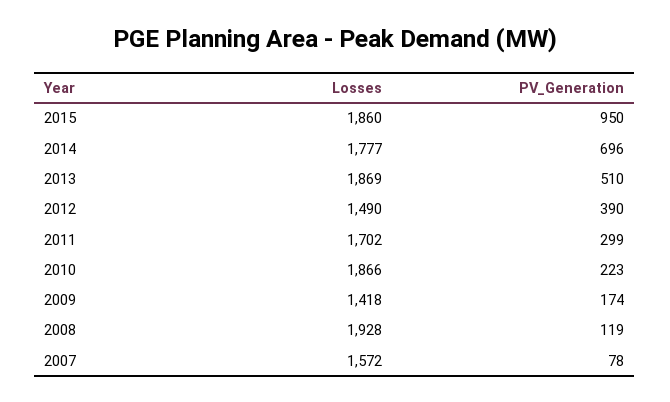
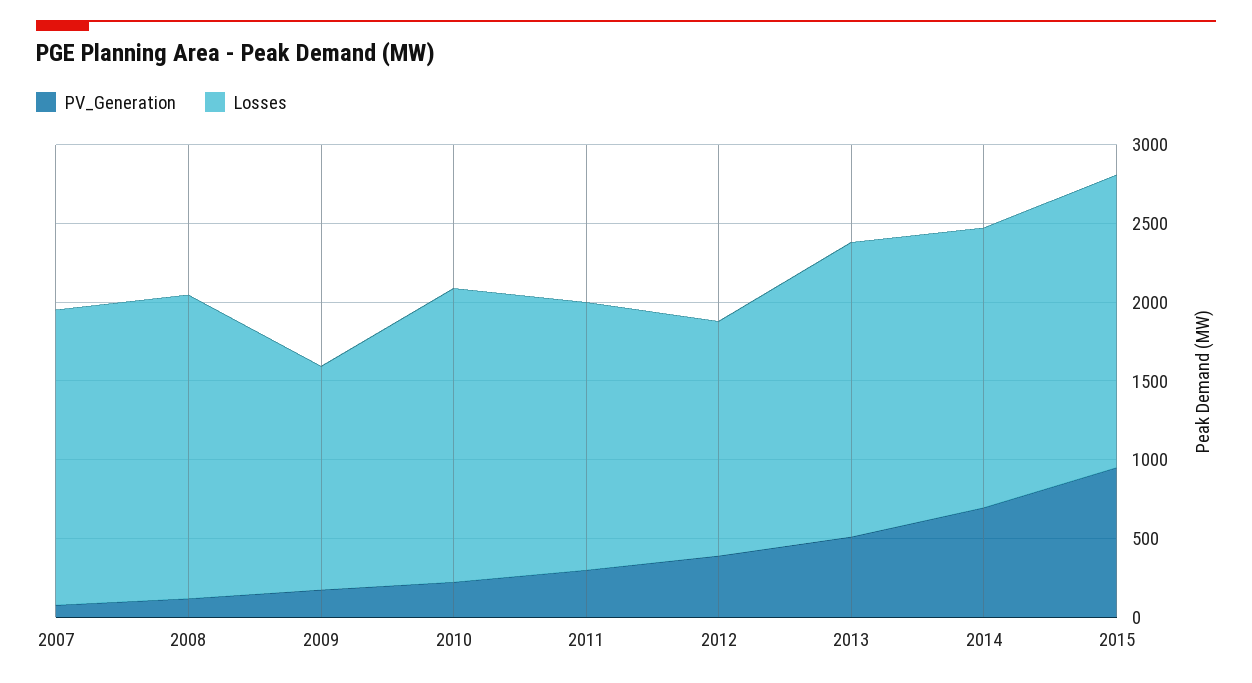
Losses, 2007: 1572 -> 1900

